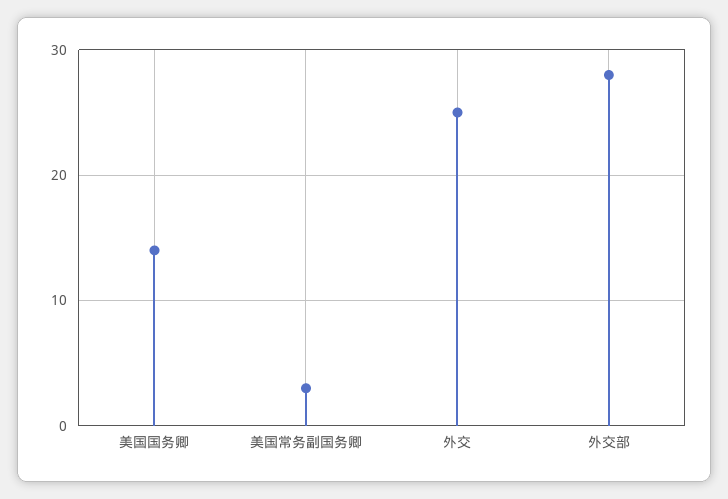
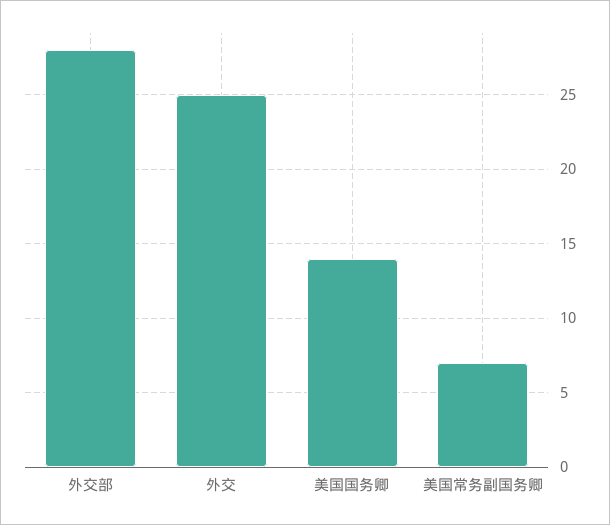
美国常务副国务卿: 3 -> 7

